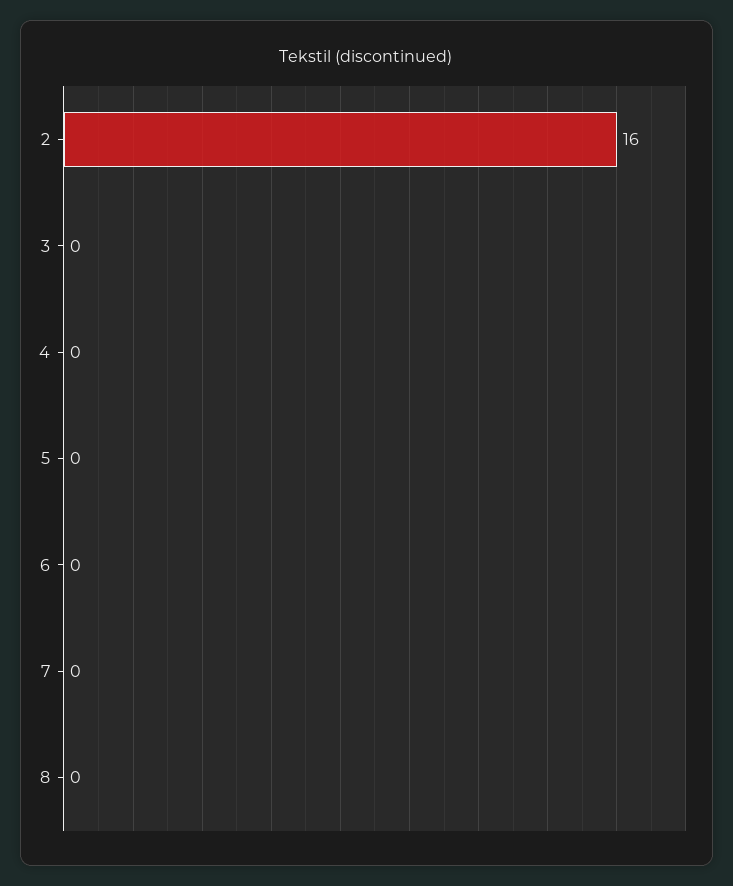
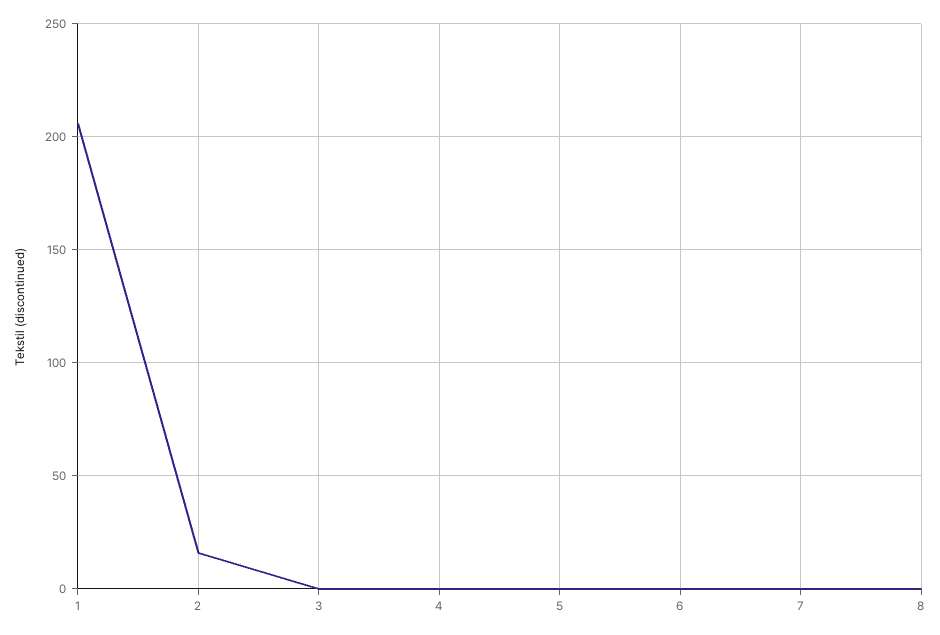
1: none -> 205

